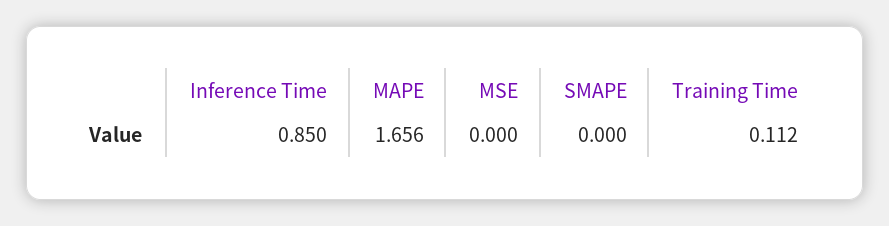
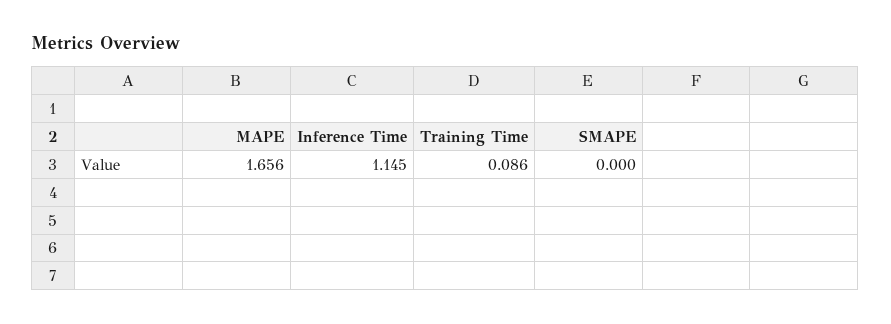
Inference Time: 0.85 -> 1.145
MSE: 0 -> none
Training Time: 0.112 -> 0.086

